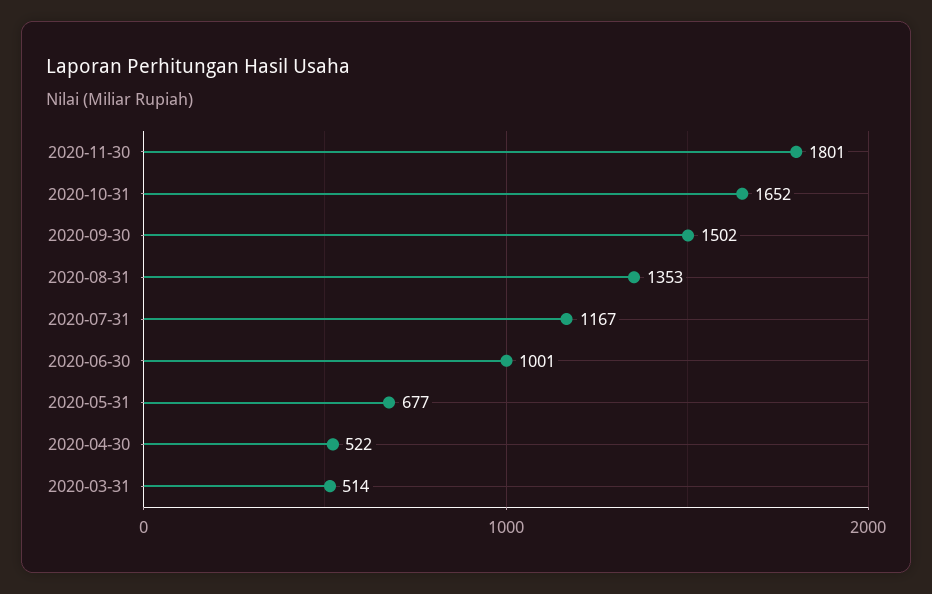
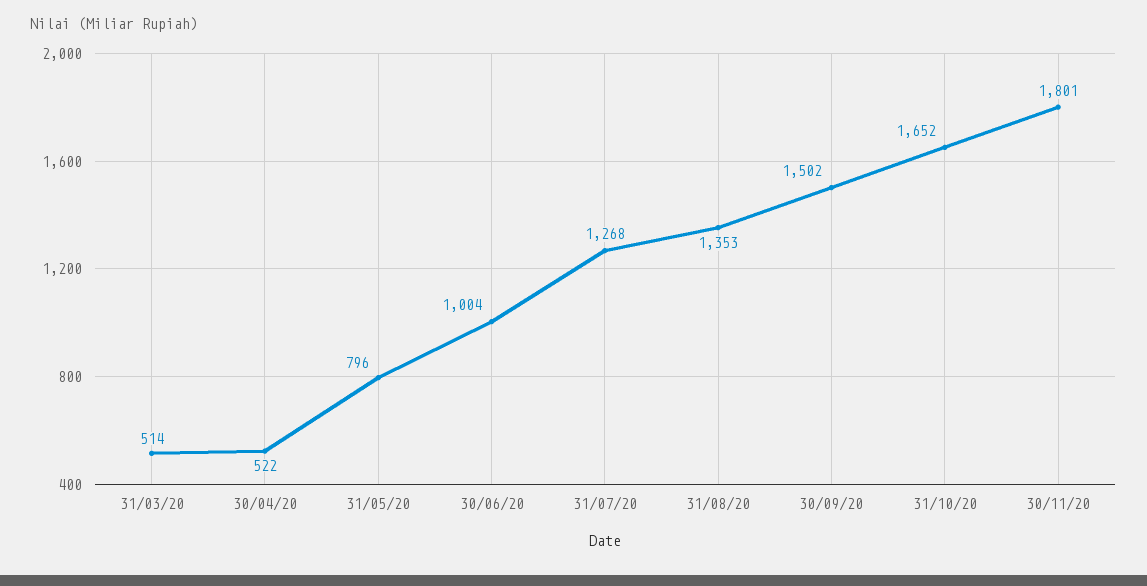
2020-07-31: 1167 -> 1268
2020-06-30: 1001 -> 1004
2020-05-31: 677 -> 796

